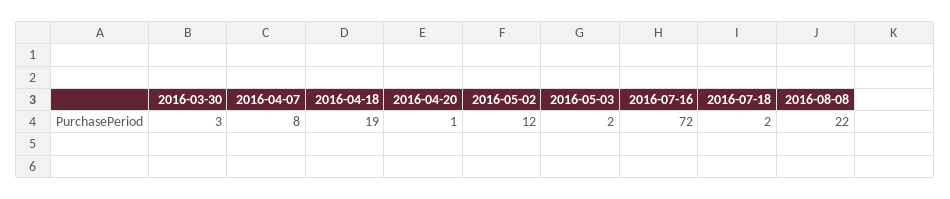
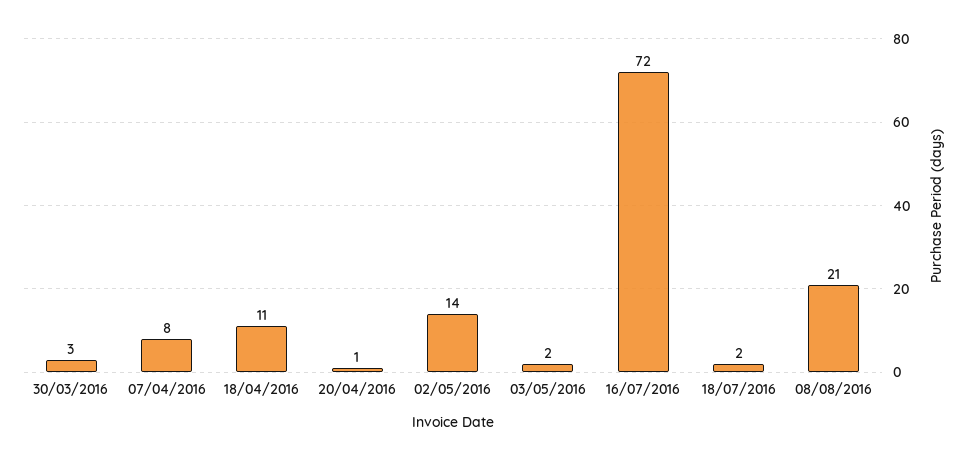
2016-04-18: 19 -> 11
2016-05-02: 12 -> 14
2016-08-08: 22 -> 21

